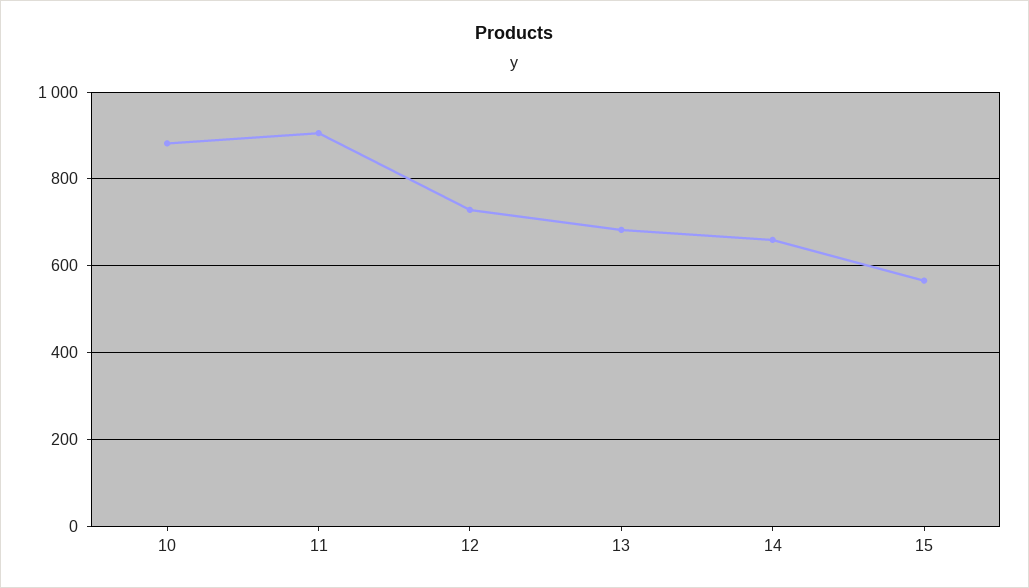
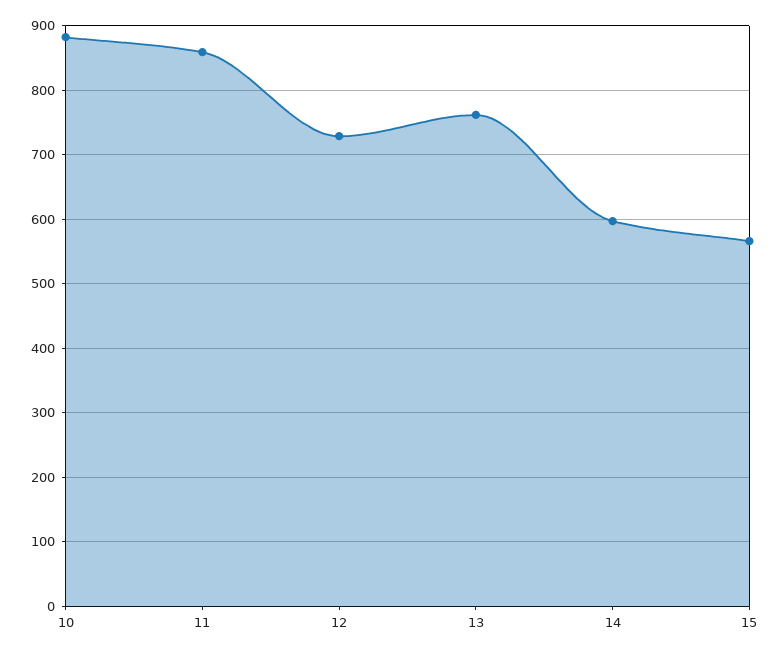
11: 900 -> 860
13: 680 -> 760
14: 660 -> 600

